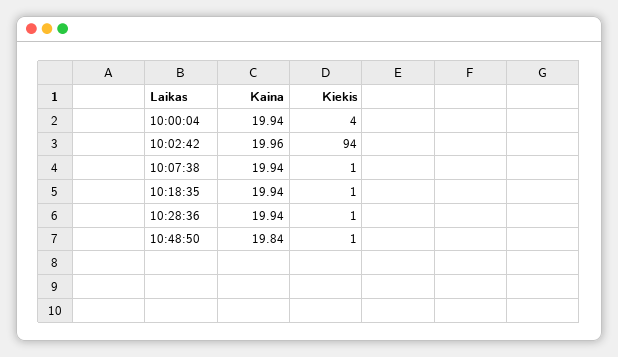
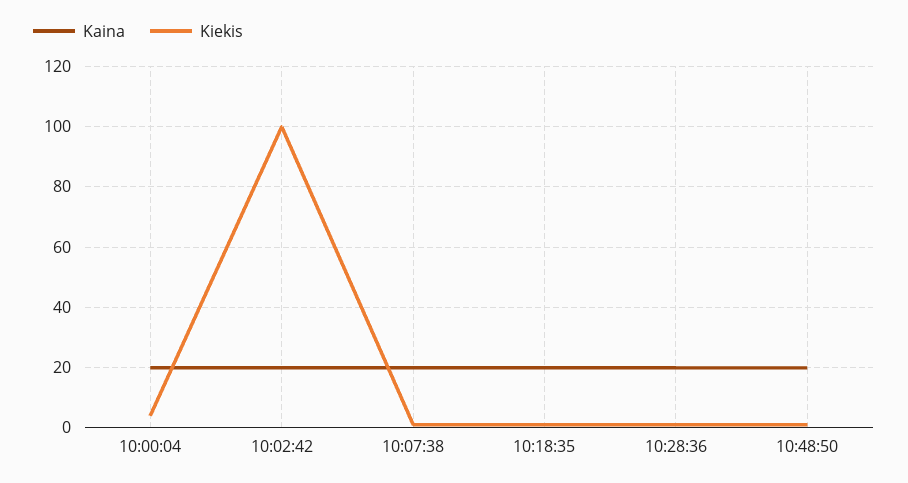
Kiekis, 10:02:42: 94 -> 100

